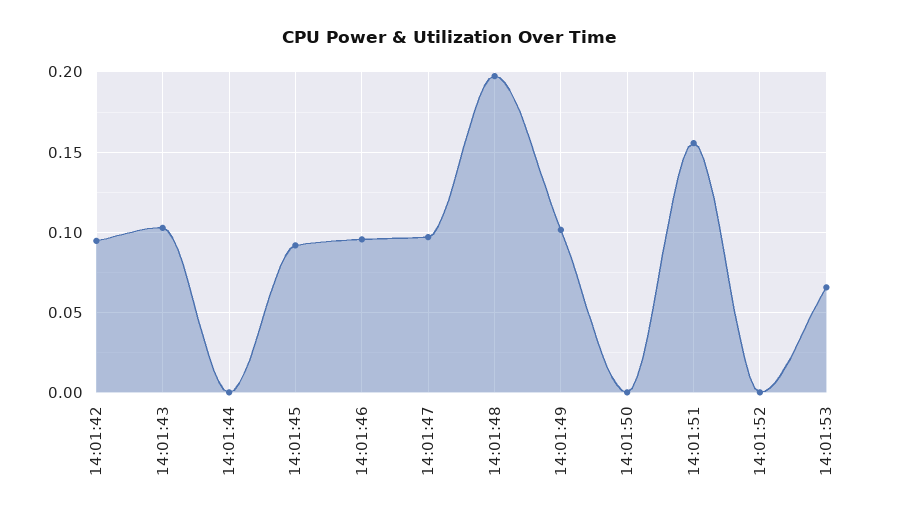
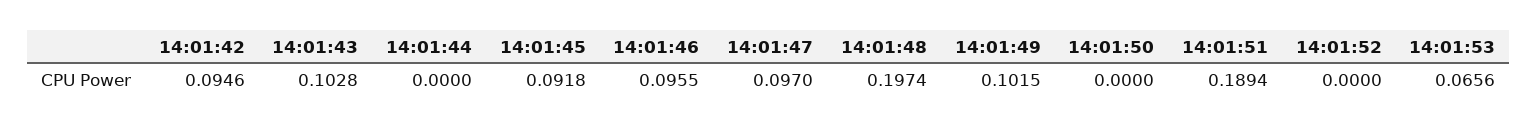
14:01:51: 0.155 -> 0.1894

